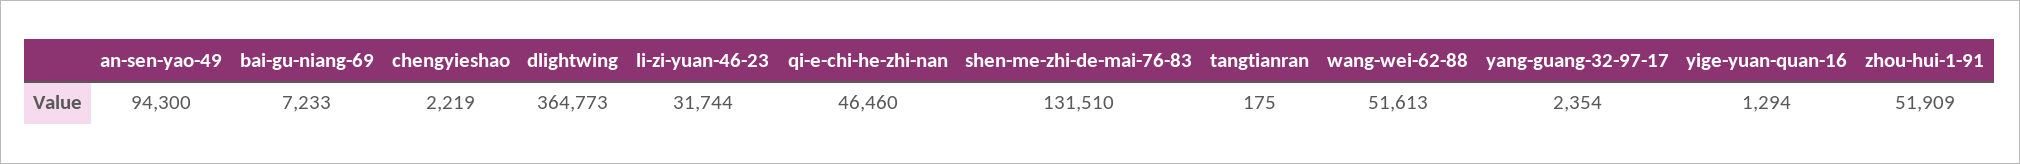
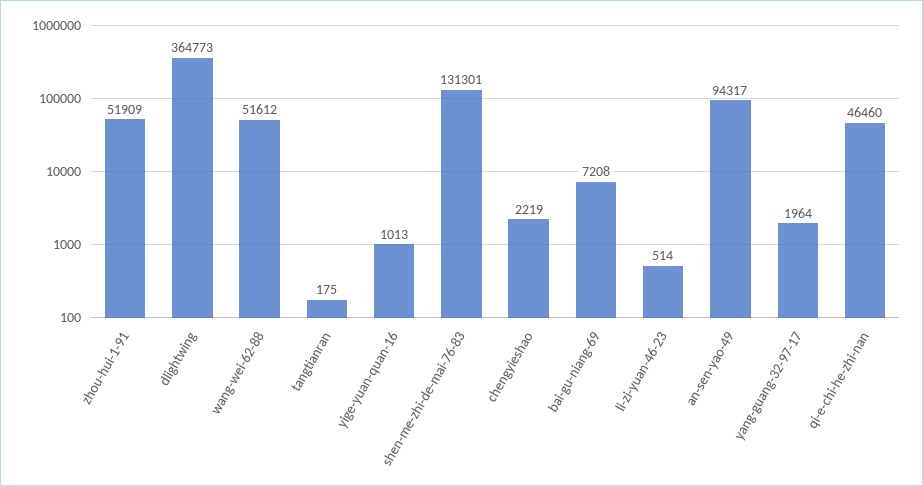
an-sen-yao-49: 94300 -> 94317
bai-gu-niang-69: 7233 -> 7208
li-zi-yuan-46-23: 31744 -> 514
shen-me-zhi-de-mai-76-83: 131510 -> 131301
wang-wei-62-88: 51613 -> 51612
yang-guang-32-97-17: 2354 -> 1964
yige-yuan-quan-16: 1294 -> 1013

